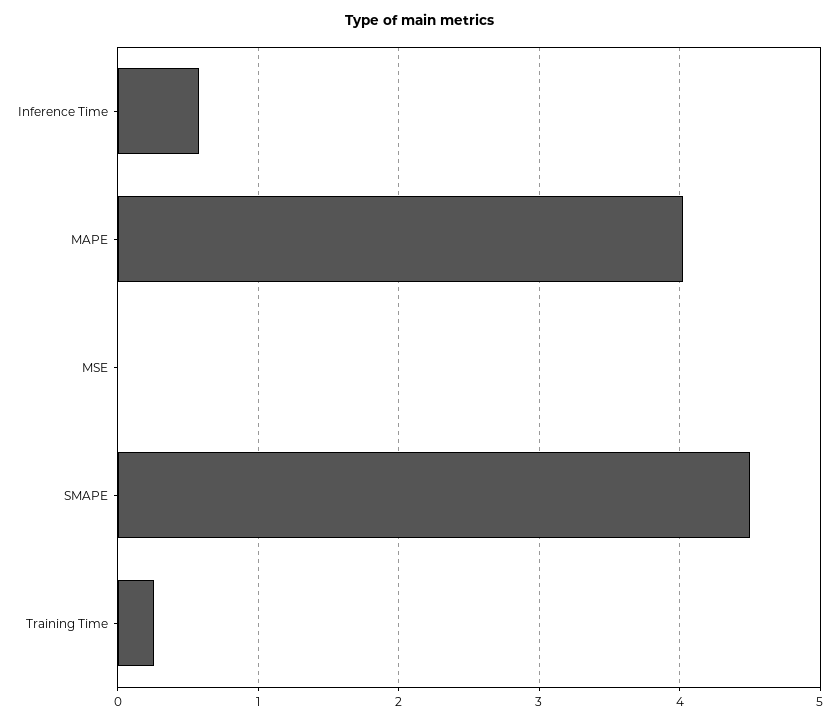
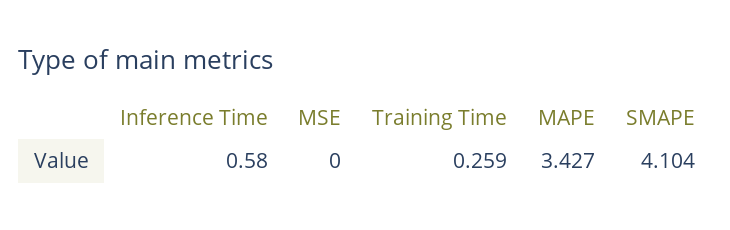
MAPE: 4 -> 3.427
SMAPE: 4.5 -> 4.104

